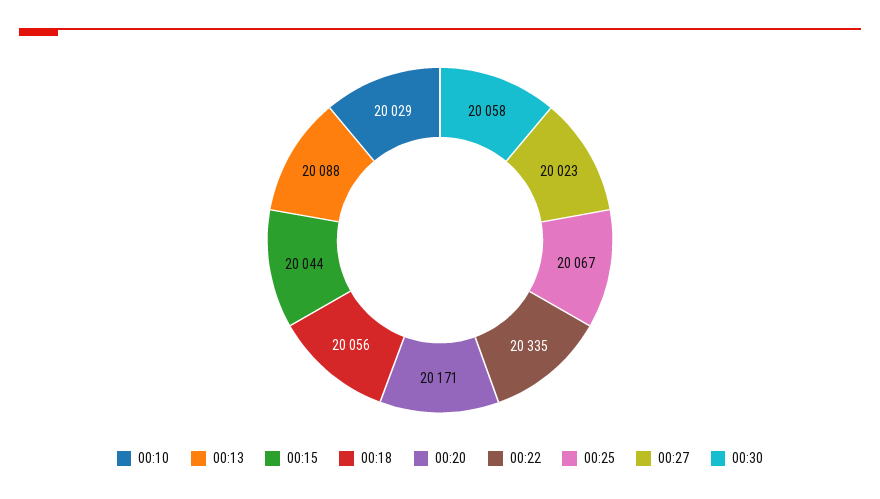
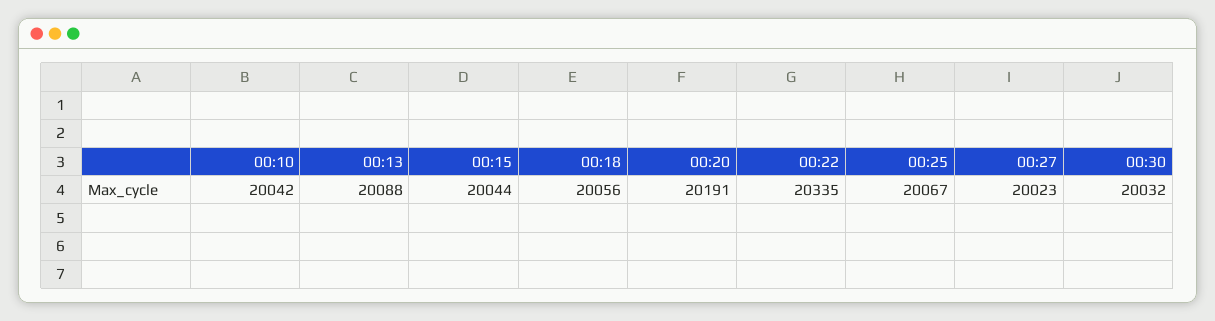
00:10: 20029 -> 20042
00:20: 20171 -> 20191
00:30: 20058 -> 20032

